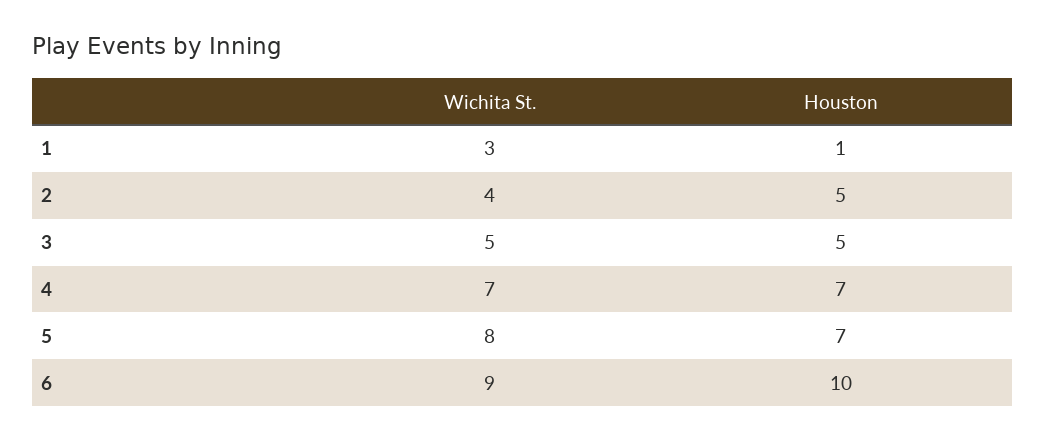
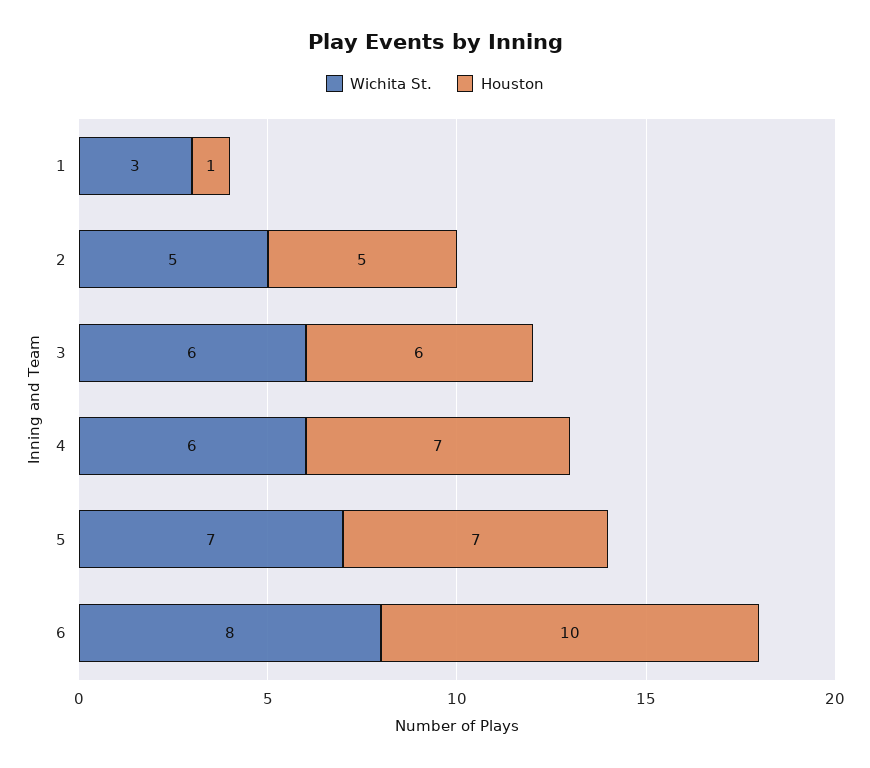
Wichita St., 2: 4 -> 5
Wichita St., 3: 5 -> 6
Houston, 3: 5 -> 6
Wichita St., 4: 7 -> 6
Wichita St., 5: 8 -> 7
Wichita St., 6: 9 -> 8

